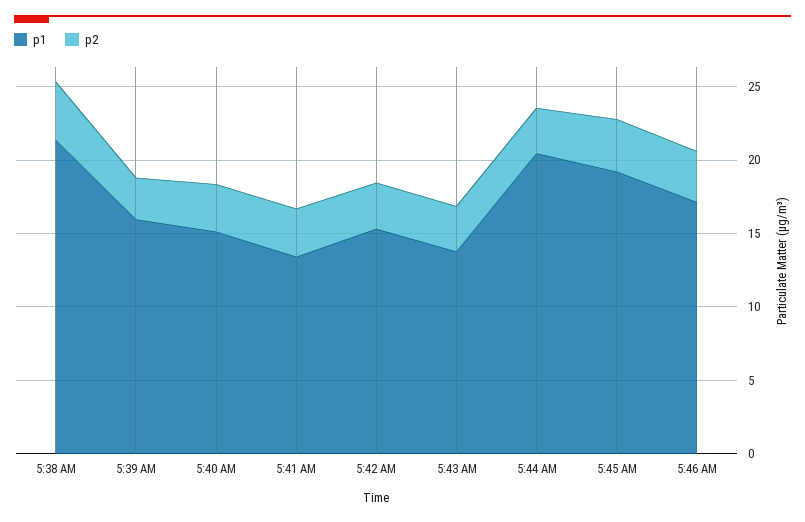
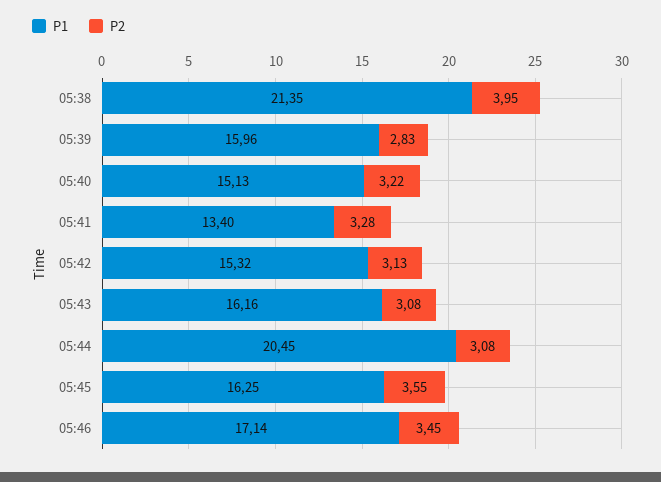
p1, 5:43 AM: 14 -> 16.16
p1, 5:45 AM: 19 -> 16.25

